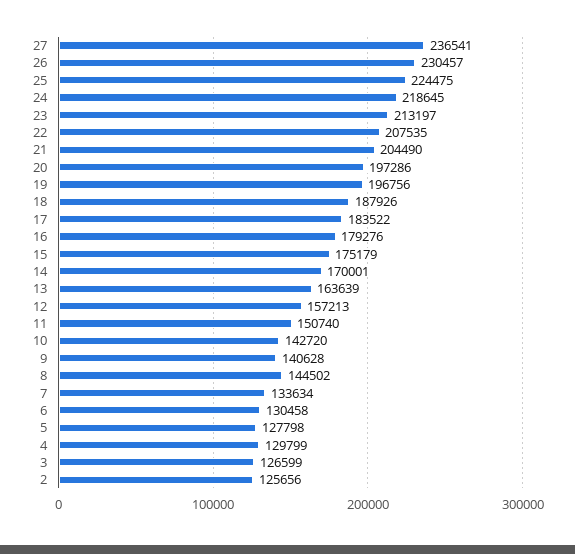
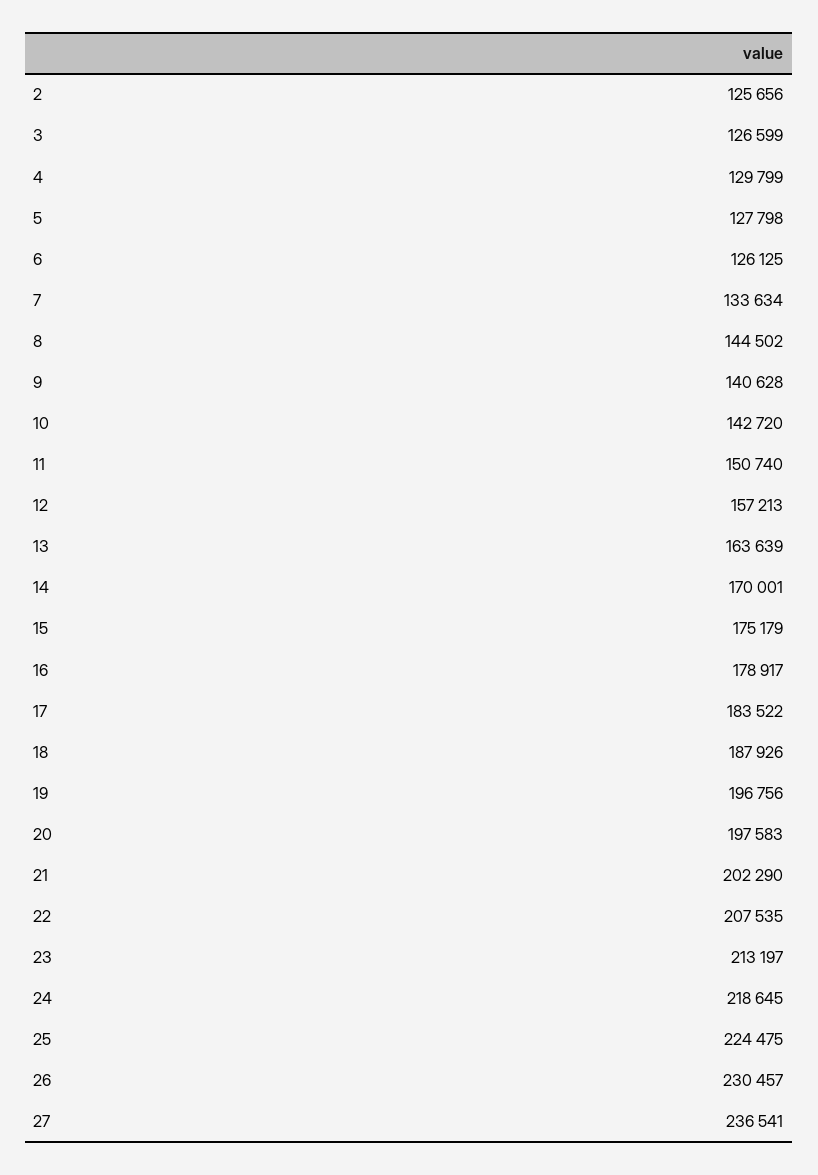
21: 204490 -> 202290
20: 197286 -> 197583
16: 179276 -> 178917
6: 130458 -> 126125

